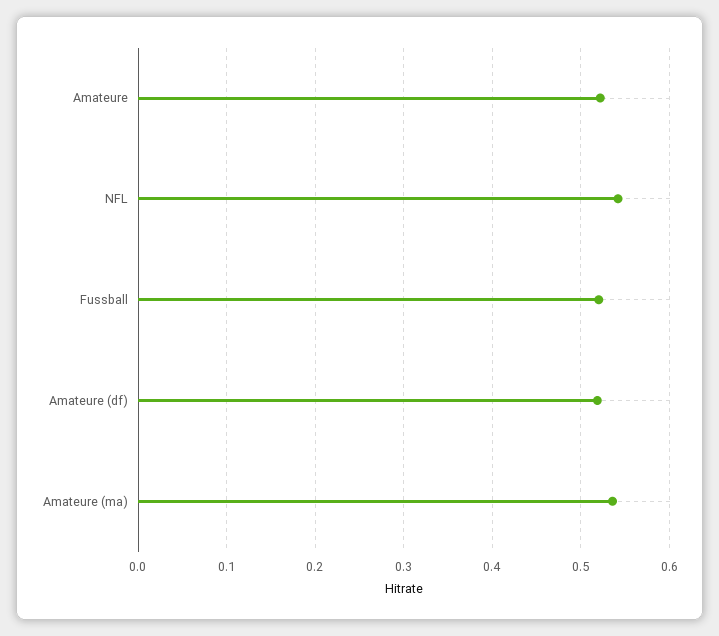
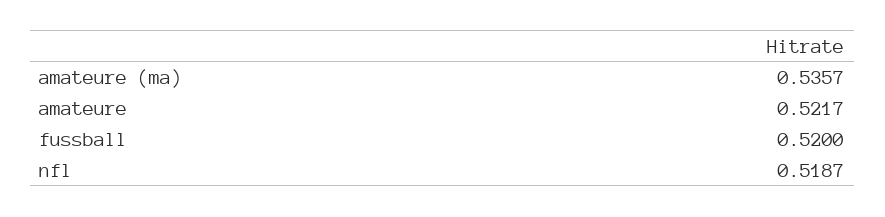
NFL: 0.54 -> 0.5187
Amateure (df): 0.52 -> none

